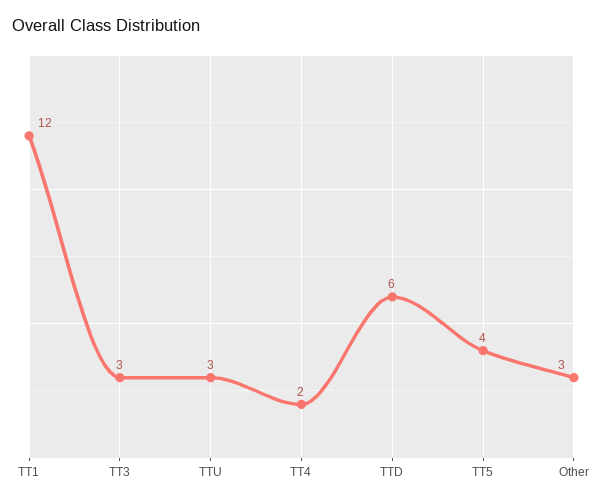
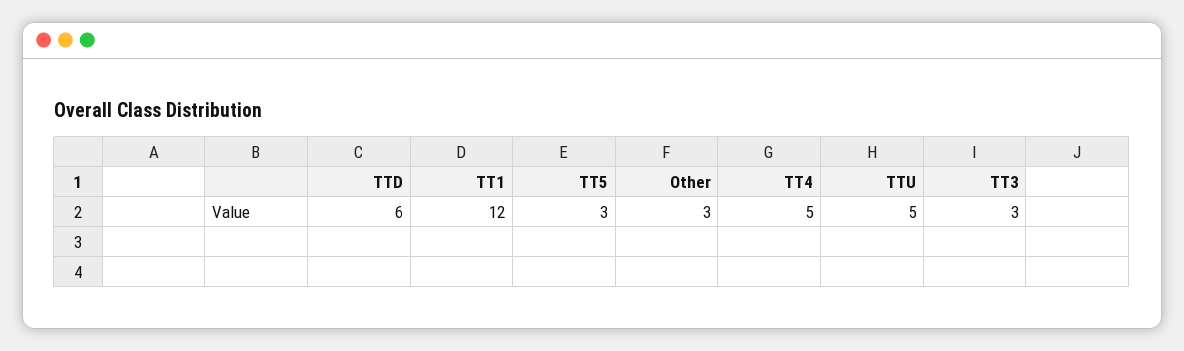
TTU: 3 -> 5
TT4: 2 -> 5
TT5: 4 -> 3

